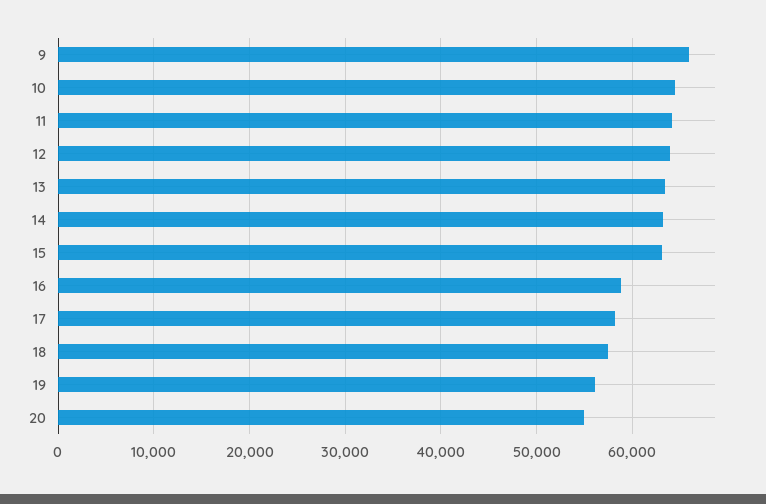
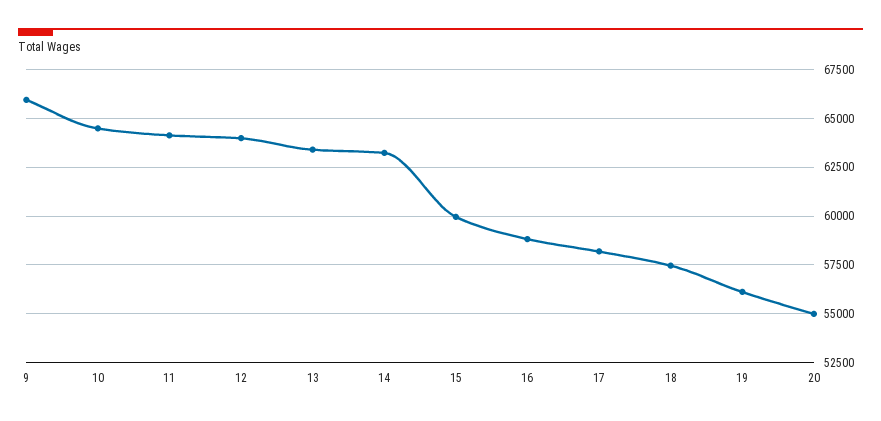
15: 63000 -> 60000

